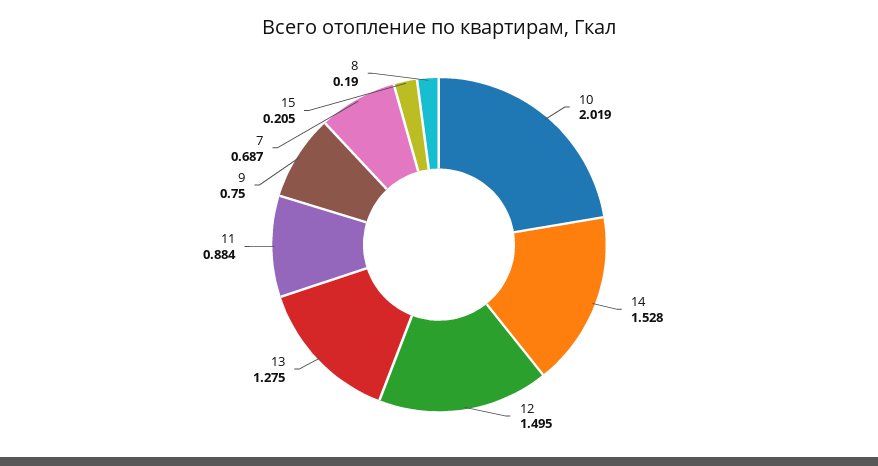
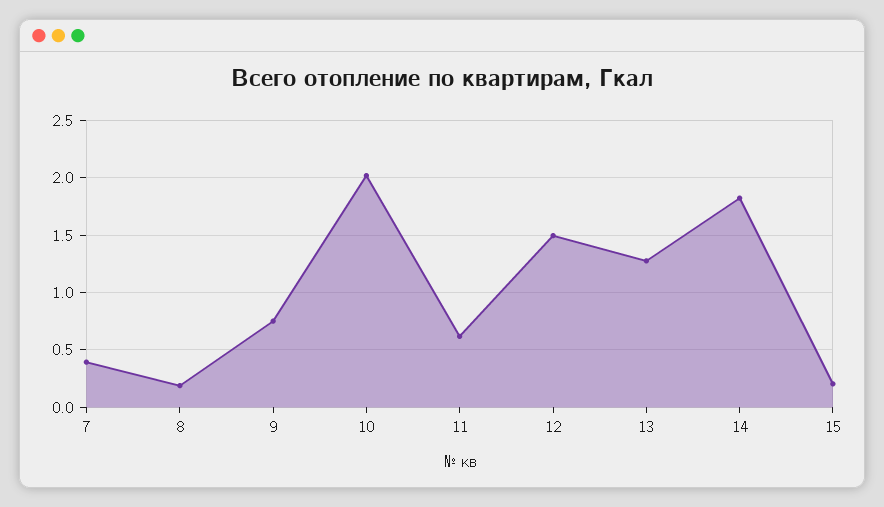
14: 1.528 -> 1.8
11: 0.884 -> 0.6
7: 0.687 -> 0.4

